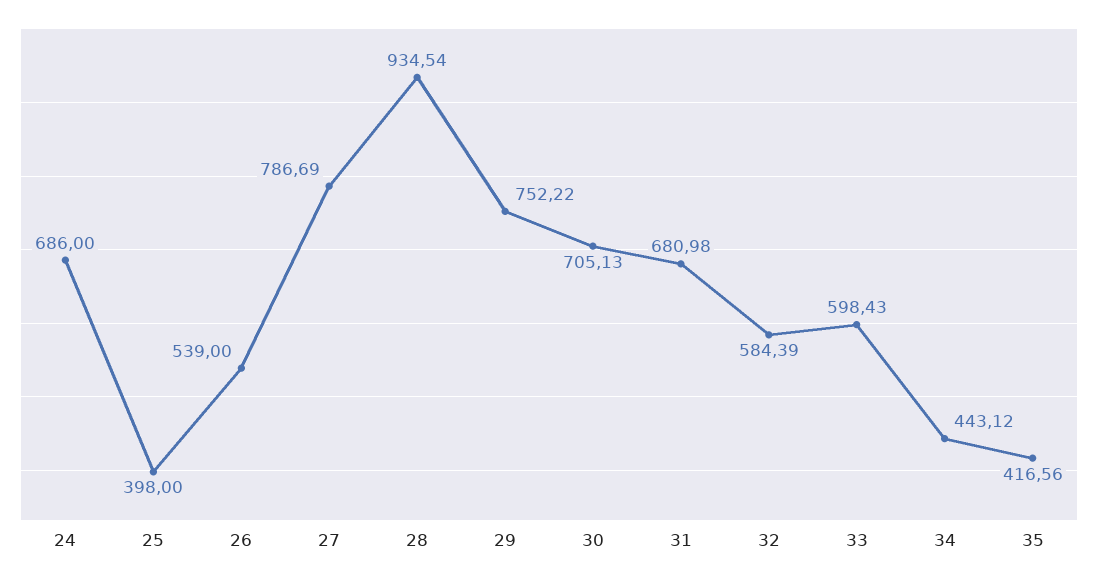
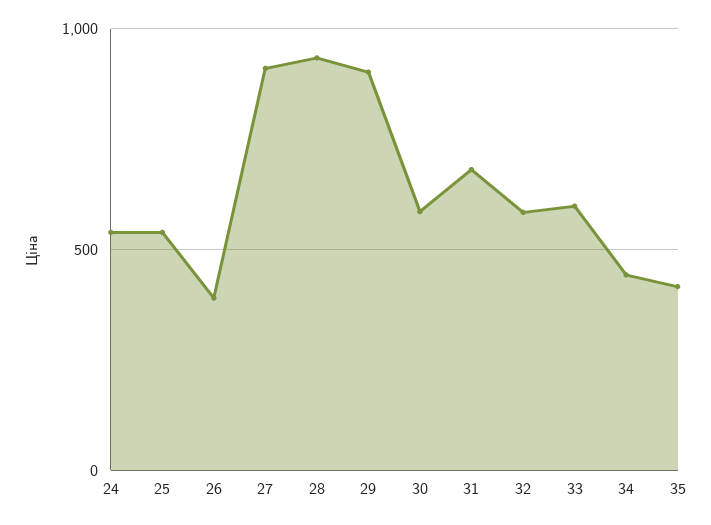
24: 686 -> 550
25: 398 -> 550
26: 539 -> 400
27: 786.69 -> 900
29: 752.22 -> 900
30: 705.13 -> 600

